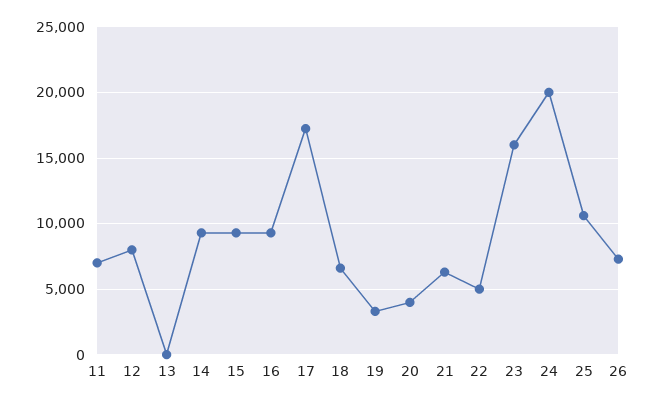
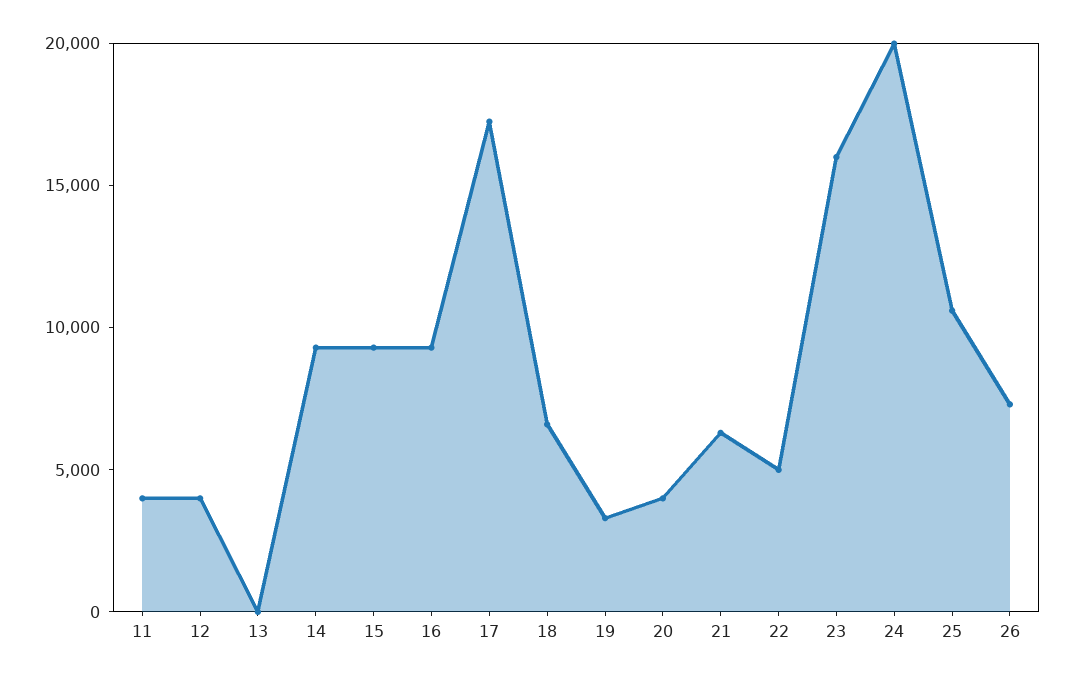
11: 7000 -> 4000
12: 8000 -> 4000

